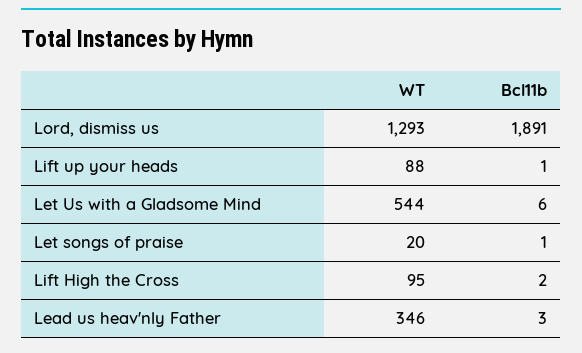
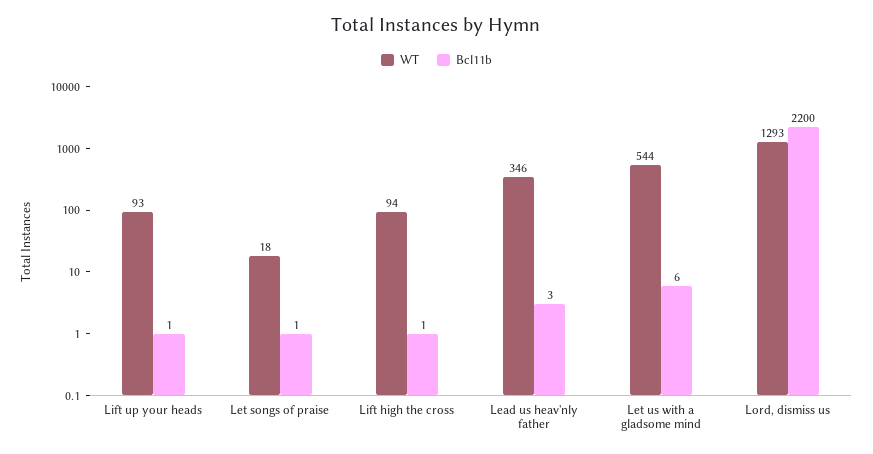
Bcl11b, Lord, dismiss us: 1891 -> 2200
WT, Lift up your heads: 88 -> 93
WT, Let songs of praise: 20 -> 18
WT, Lift High the Cross: 95 -> 94
Bcl11b, Lift High the Cross: 2 -> 1

